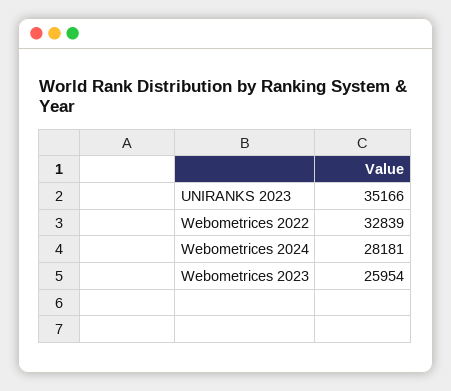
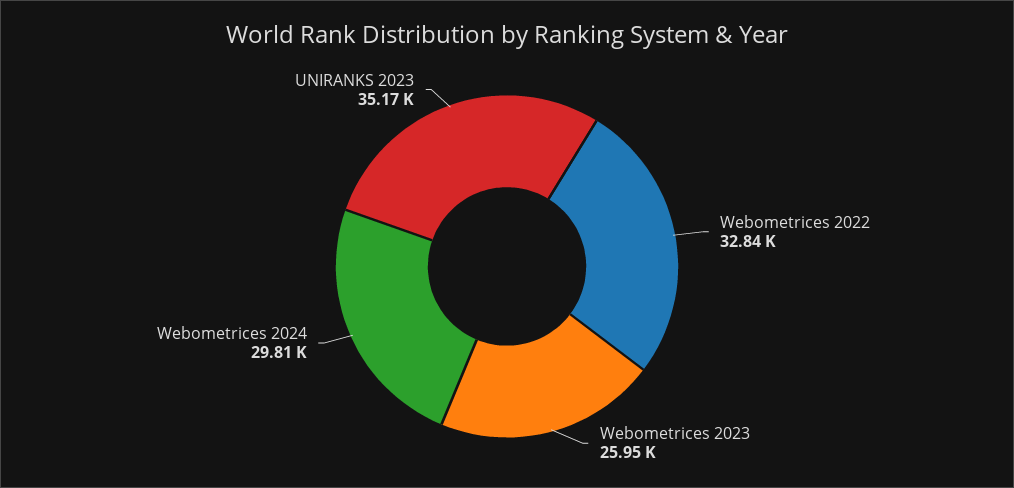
Webometrices 2024: 28181 -> 29810

